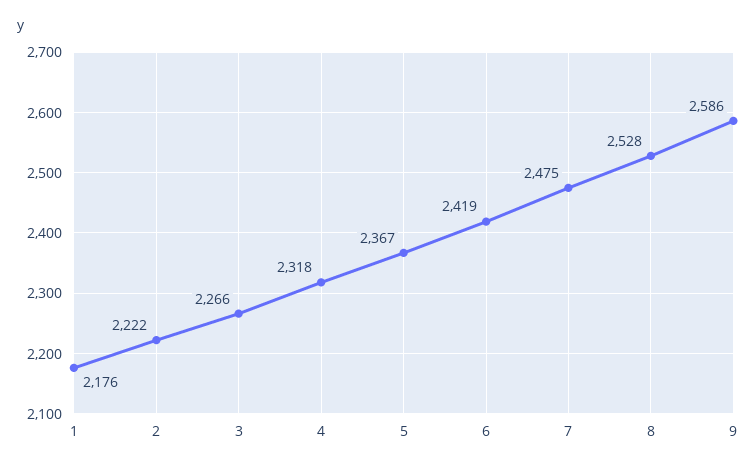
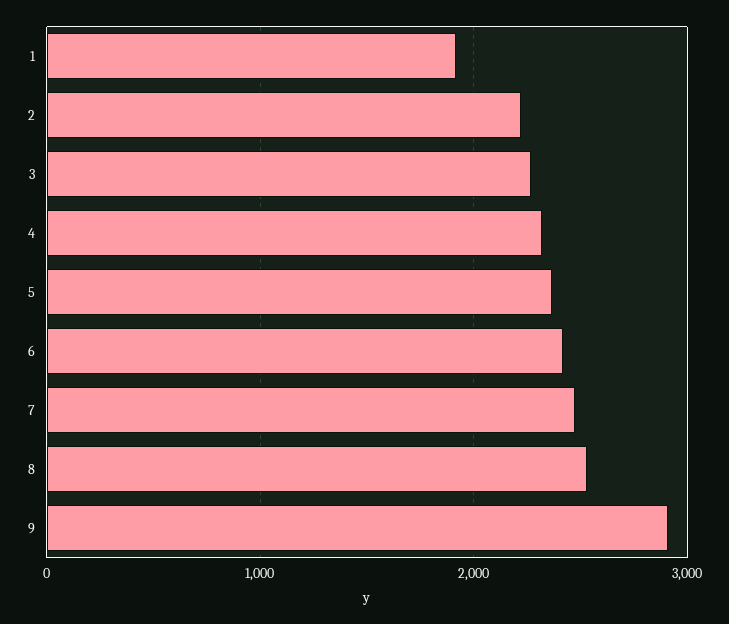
1: 2176 -> 1900
9: 2586 -> 2900

